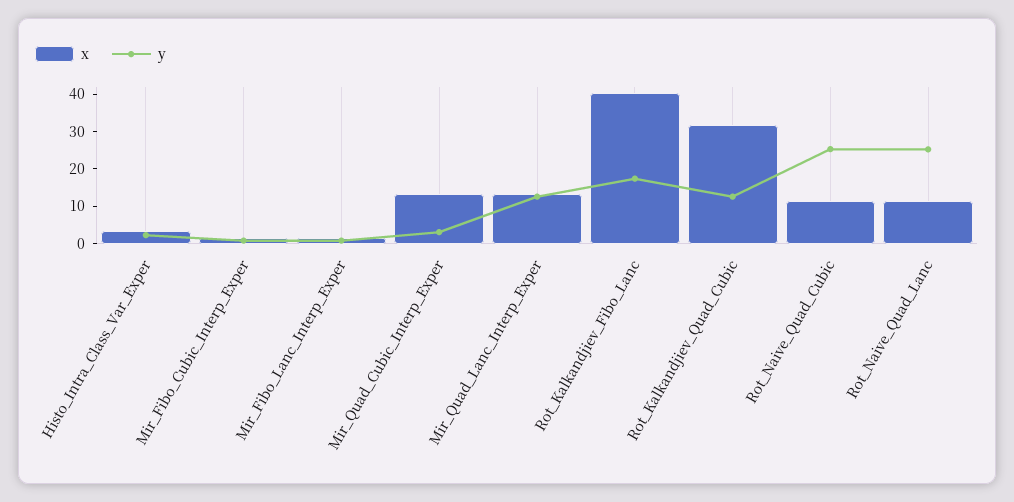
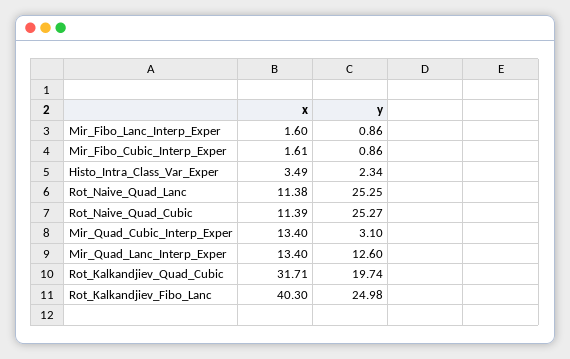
y, Rot_Kalkandjiev_Fibo_Lanc: 17.5 -> 24.98
y, Rot_Kalkandjiev_Quad_Cubic: 12.5 -> 19.74

